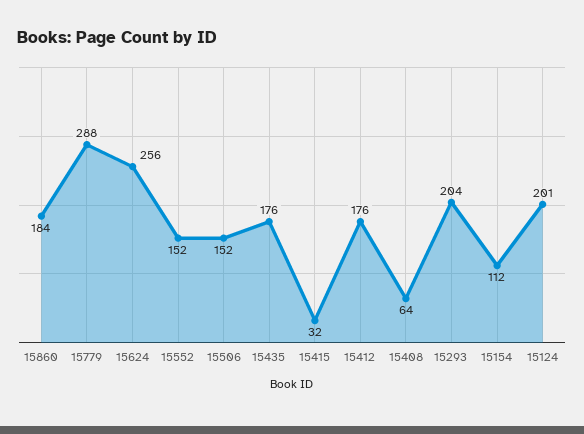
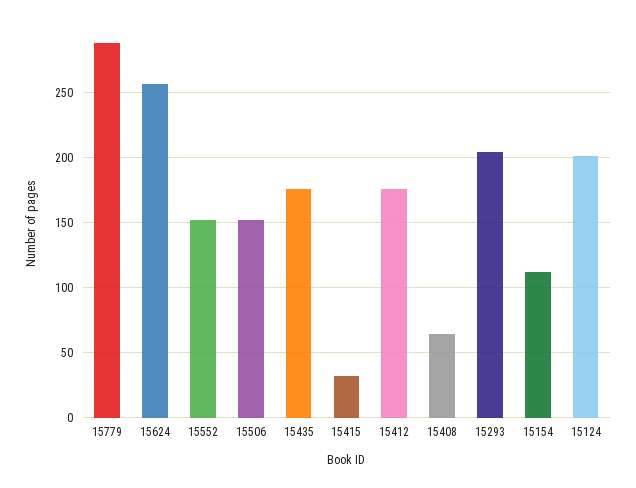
15860: 184 -> none

